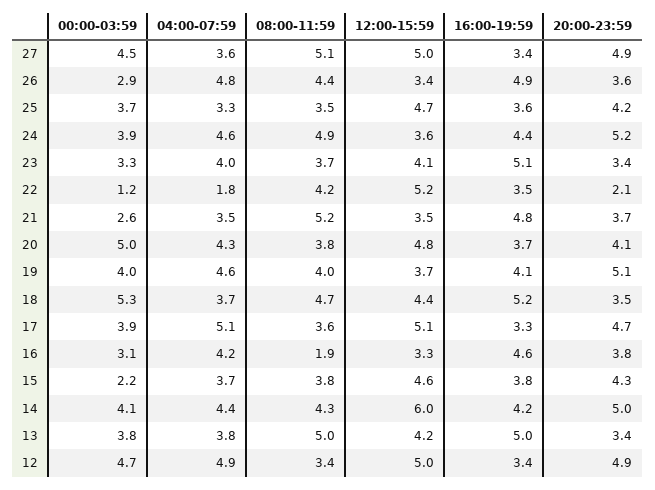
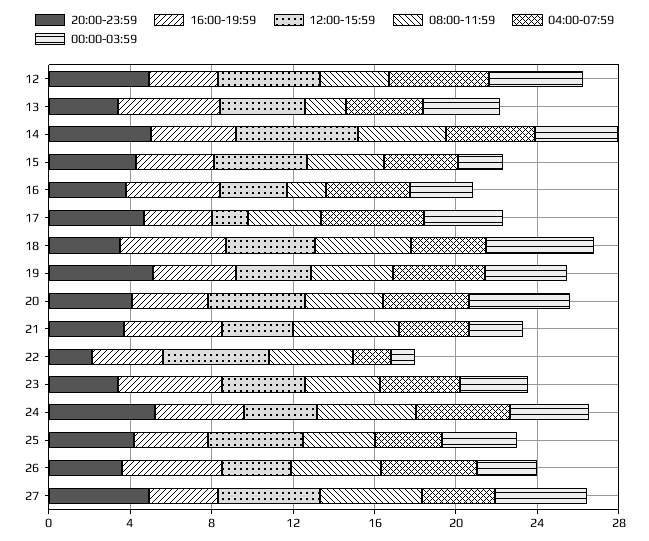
12:00-15:59, 17: 5.1 -> 2
08:00-11:59, 13: 5 -> 2

